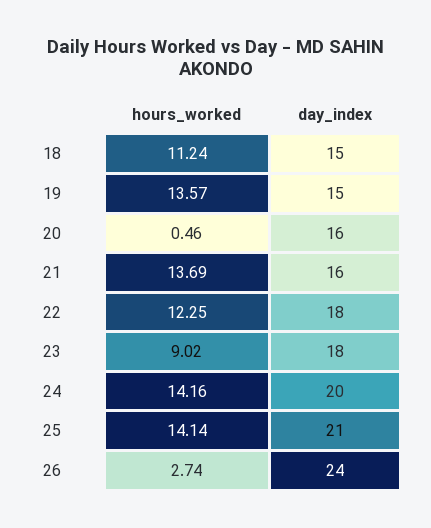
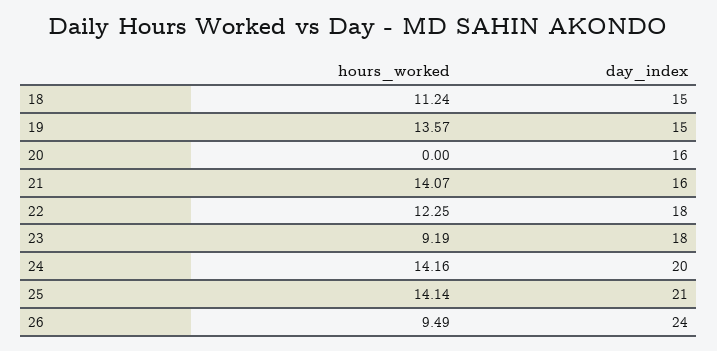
hours_worked, 20: 0.46 -> 0
hours_worked, 21: 13.69 -> 14.07
hours_worked, 23: 9.02 -> 9.19
hours_worked, 26: 2.74 -> 9.49

